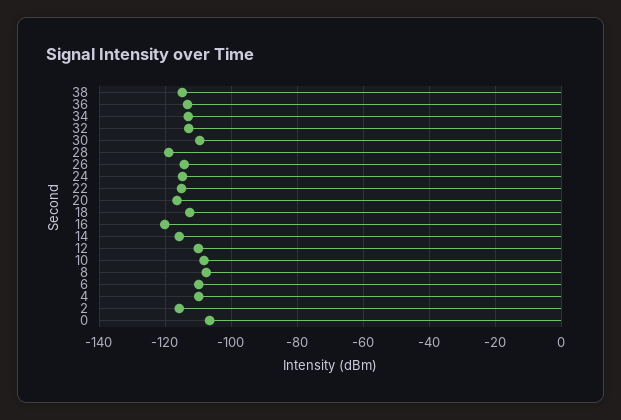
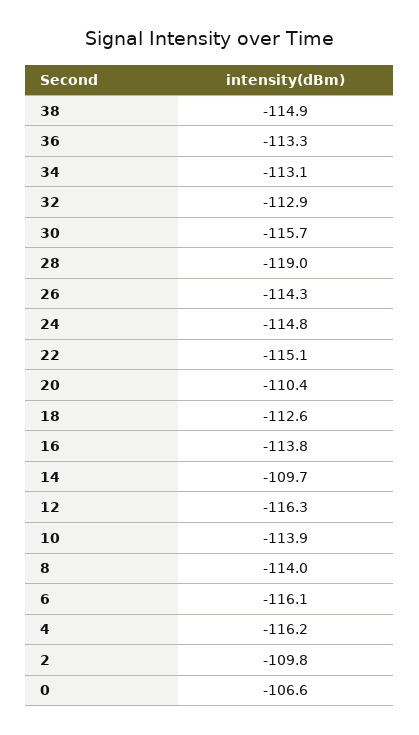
30: -110 -> -115.7
20: -116 -> -110.4
16: -120 -> -113.8
14: -116 -> -109.7
12: -110 -> -116.3
10: -108 -> -113.9
8: -108 -> -114
6: -110 -> -116.1
4: -110 -> -116.2
2: -116 -> -109.8

